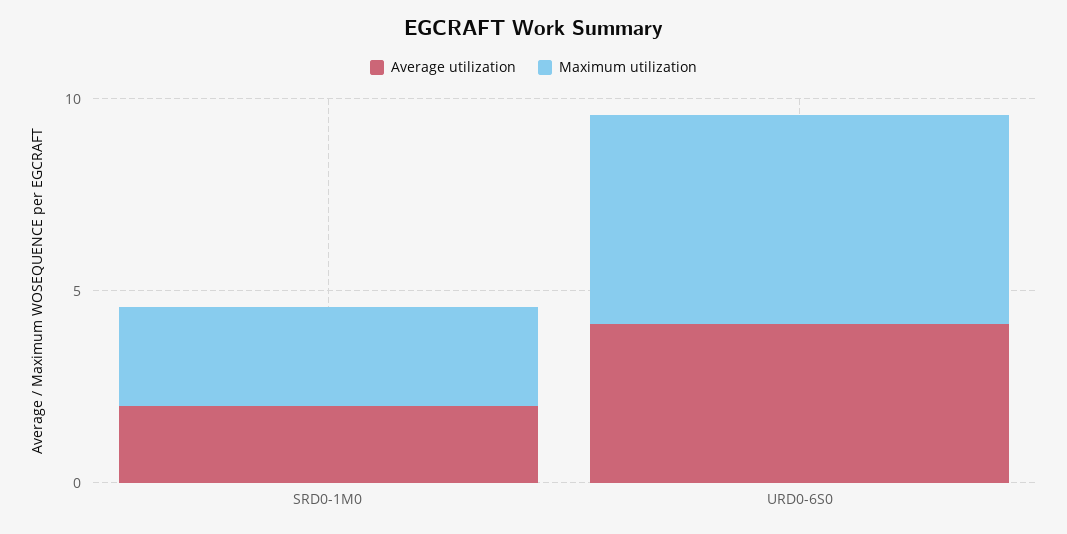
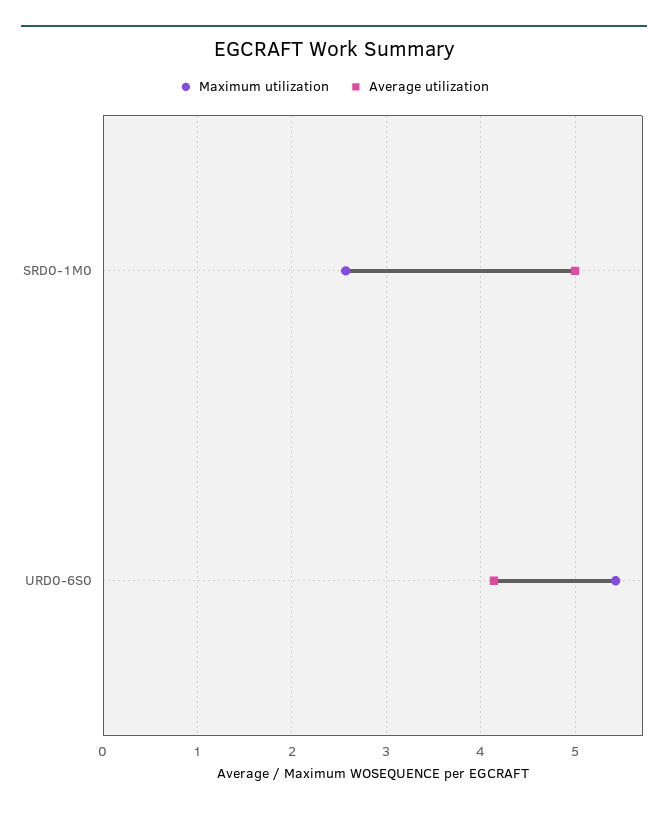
Average utilization, SRD0-1M0: 2 -> 5

